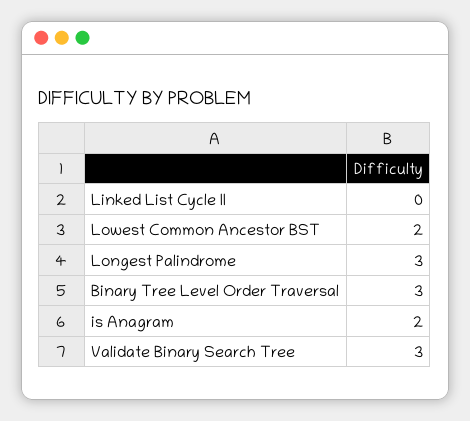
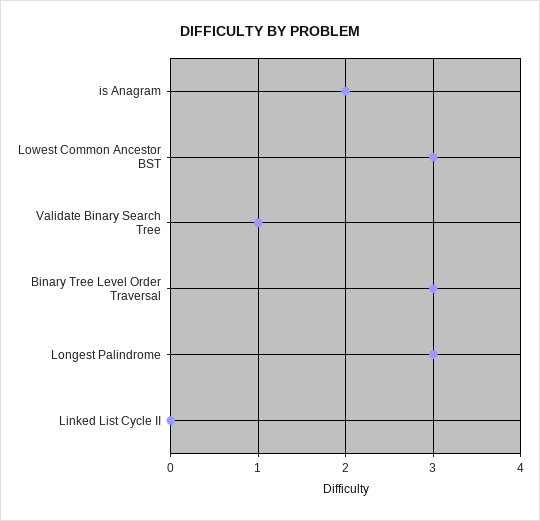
Lowest Common Ancestor BST: 2 -> 3
Validate Binary Search Tree: 3 -> 1

